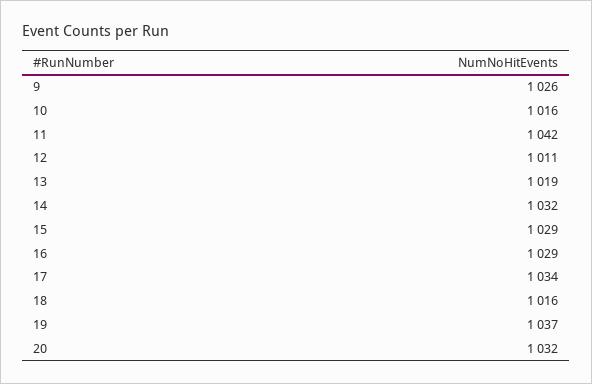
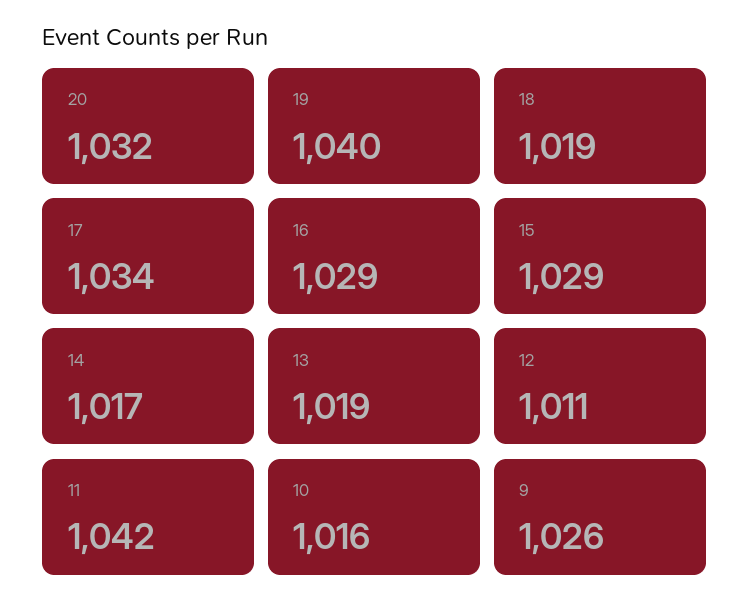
14: 1032 -> 1017
18: 1016 -> 1019
19: 1037 -> 1040

